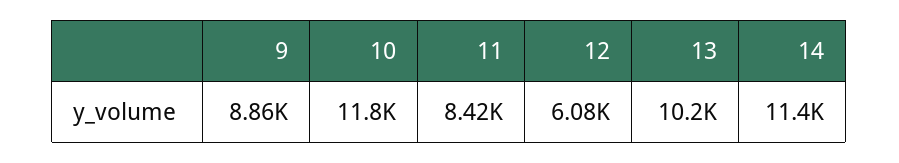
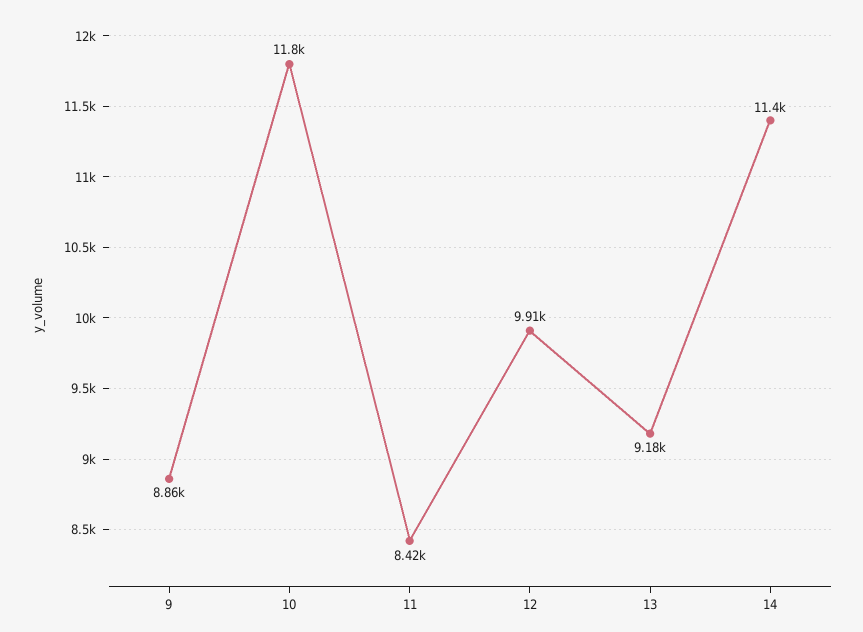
12: 6080 -> 9910
13: 10200 -> 9180

